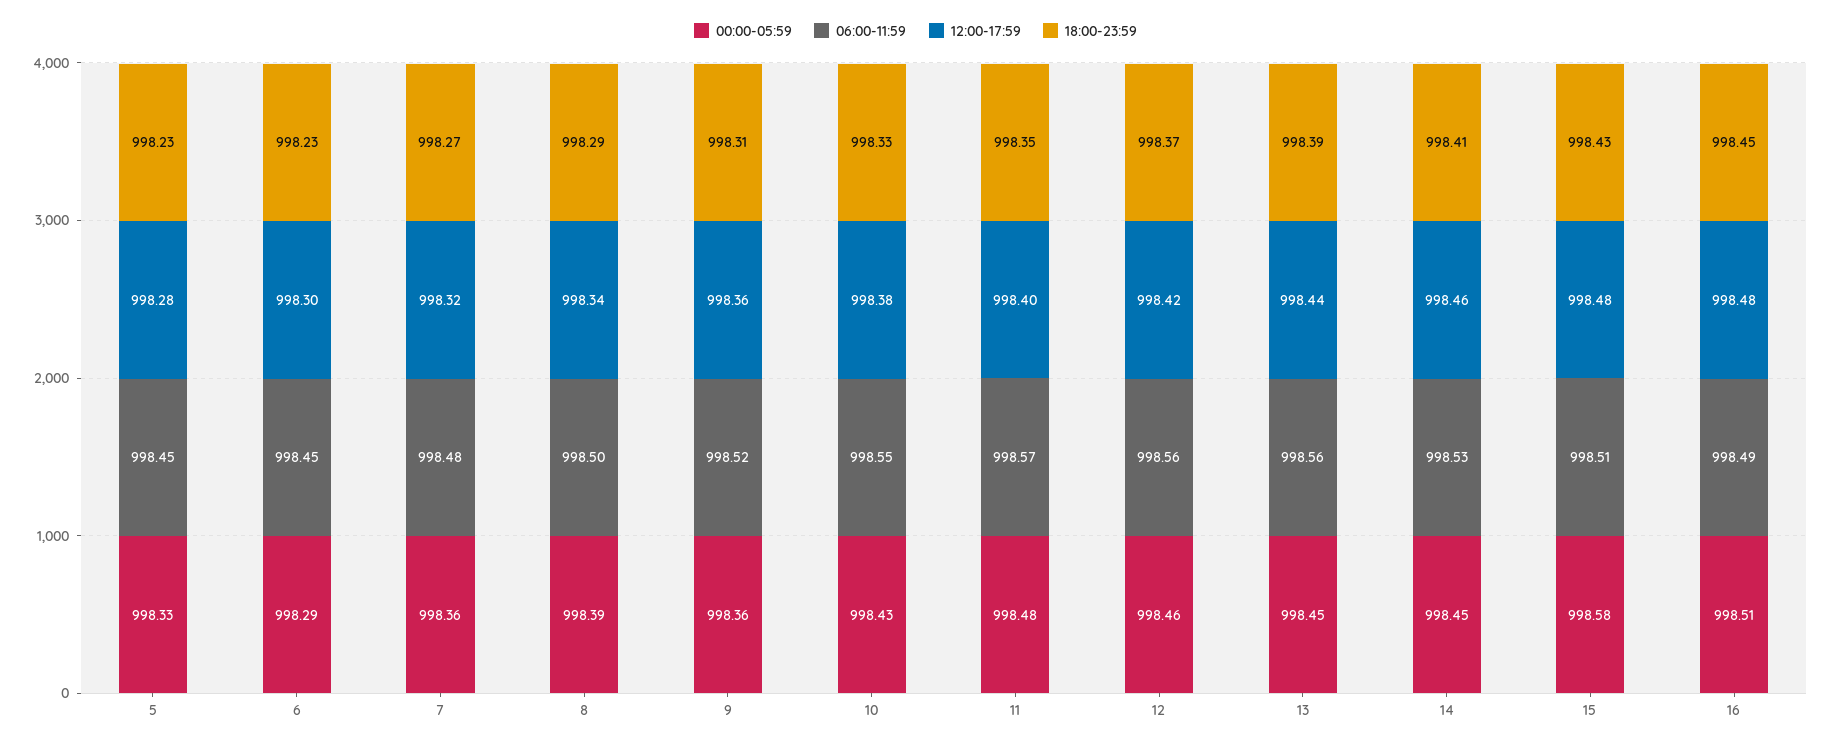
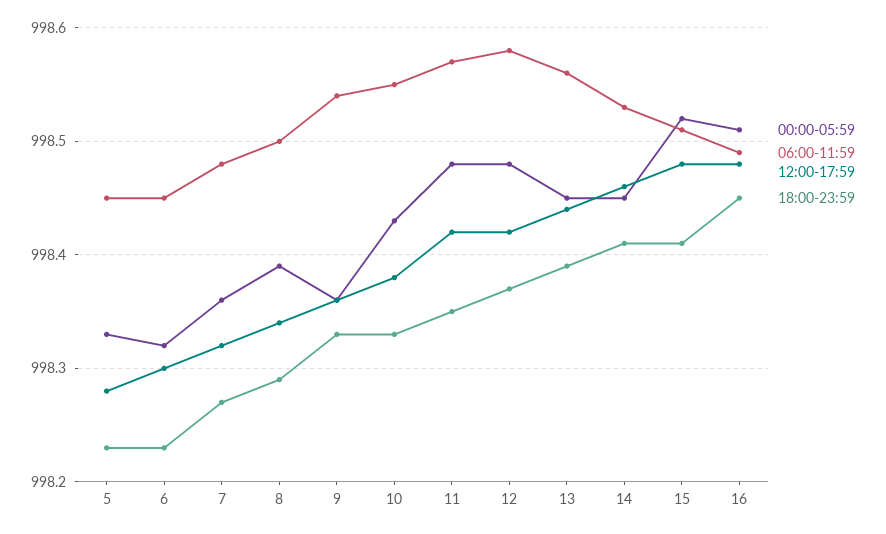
00:00-05:59, 6: 998.29 -> 998.32
06:00-11:59, 9: 998.52 -> 998.54
18:00-23:59, 9: 998.31 -> 998.33
12:00-17:59, 11: 998.4 -> 998.42
00:00-05:59, 12: 998.46 -> 998.48
06:00-11:59, 12: 998.56 -> 998.58
00:00-05:59, 15: 998.58 -> 998.52
18:00-23:59, 15: 998.43 -> 998.41

